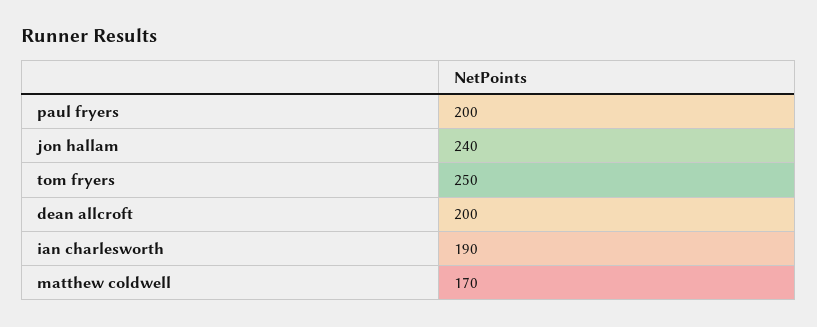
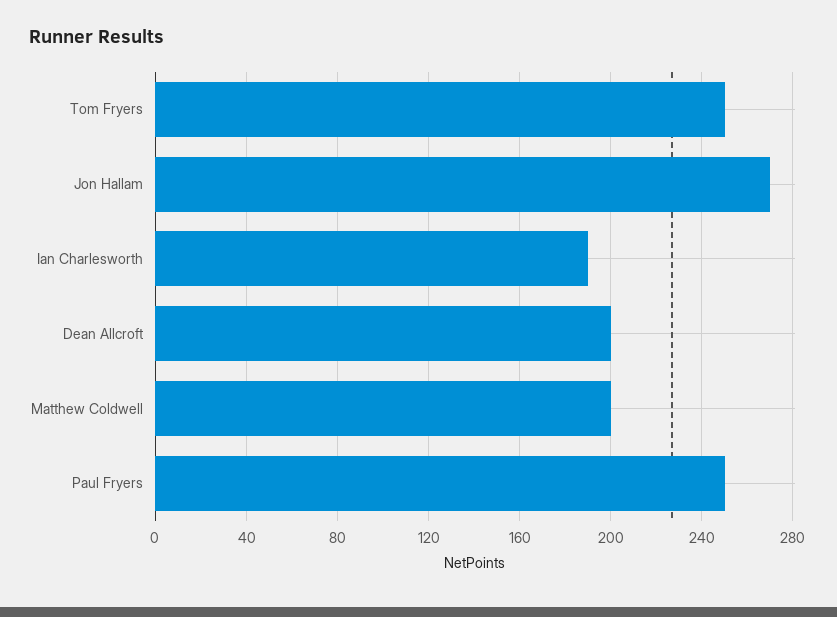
paul fryers: 200 -> 250
jon hallam: 240 -> 270
matthew coldwell: 170 -> 200

